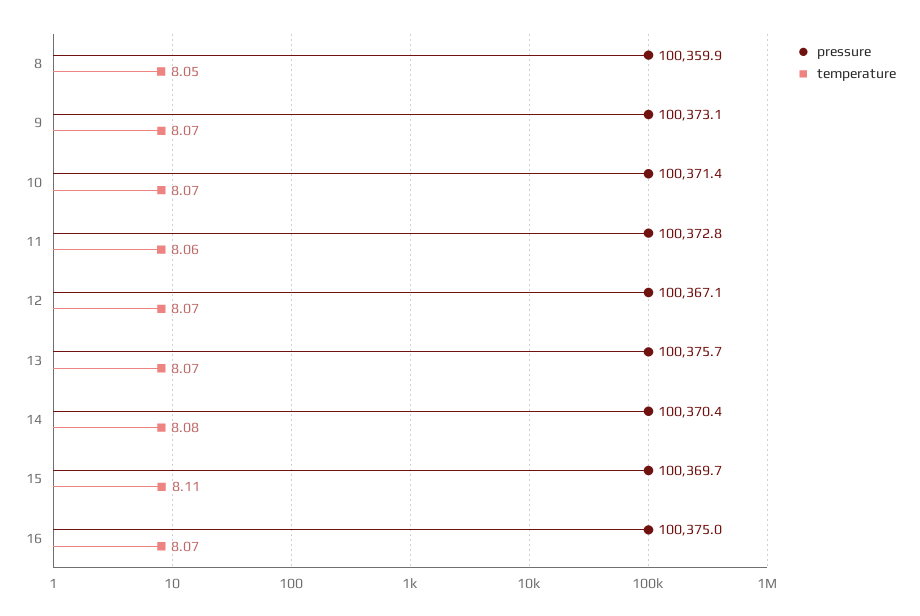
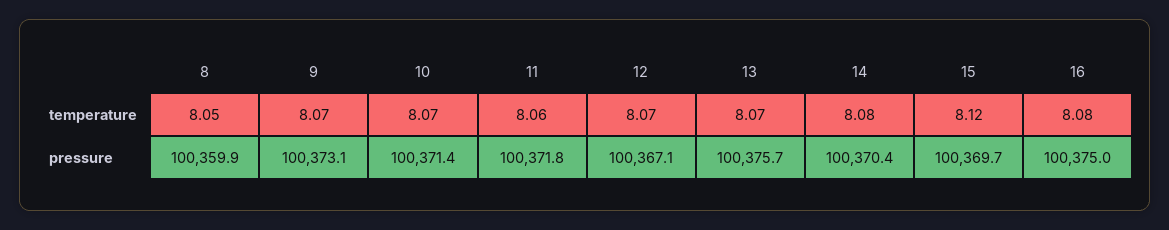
pressure, 11: 100372.8 -> 100371.8
temperature, 15: 8.11 -> 8.12
temperature, 16: 8.07 -> 8.08

